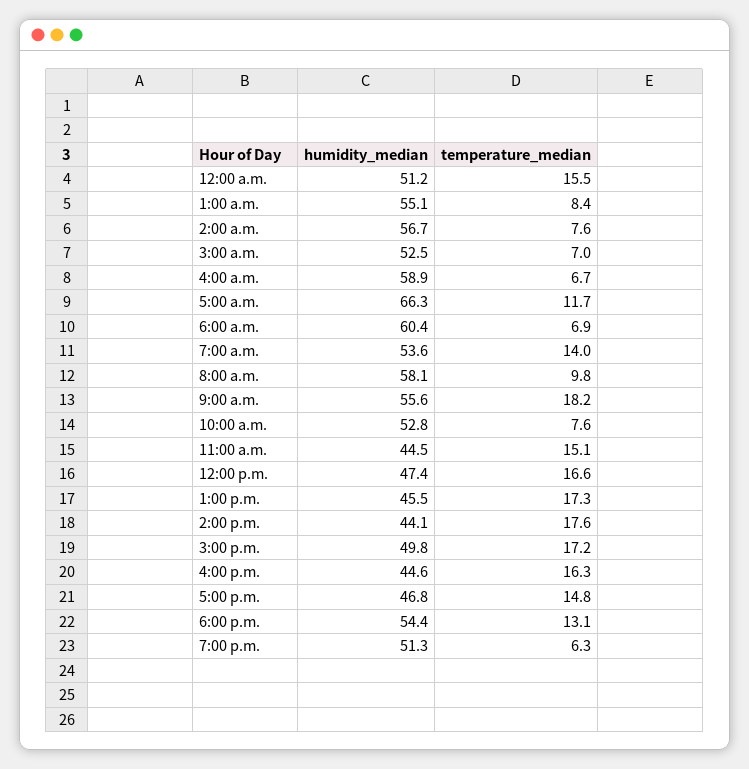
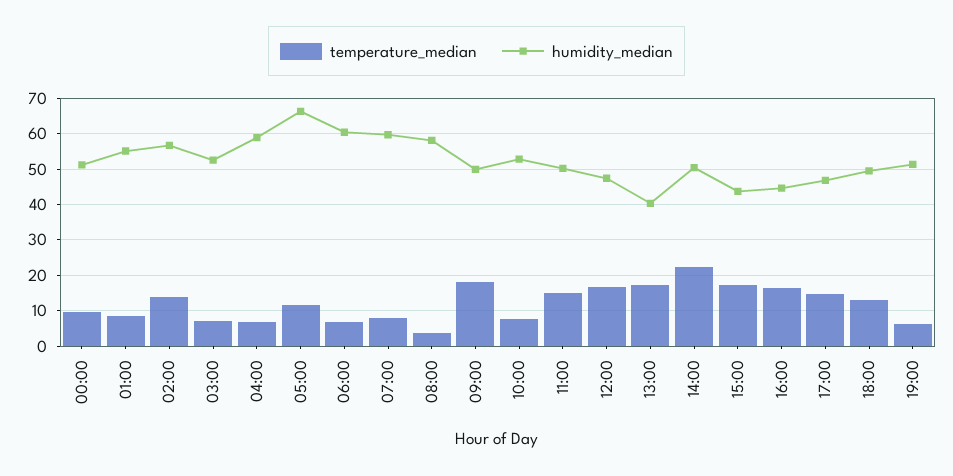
temperature_median, 12:00 a.m.: 15.5 -> 10
temperature_median, 2:00 a.m.: 7.6 -> 14
humidity_median, 7:00 a.m.: 53.6 -> 60
temperature_median, 7:00 a.m.: 14 -> 8
temperature_median, 8:00 a.m.: 9.8 -> 4
humidity_median, 9:00 a.m.: 55.6 -> 50
humidity_median, 11:00 a.m.: 44.5 -> 50
humidity_median, 1:00 p.m.: 45.5 -> 40
humidity_median, 2:00 p.m.: 44.1 -> 50
temperature_median, 2:00 p.m.: 17.6 -> 22
humidity_median, 3:00 p.m.: 49.8 -> 44
humidity_median, 6:00 p.m.: 54.4 -> 50

